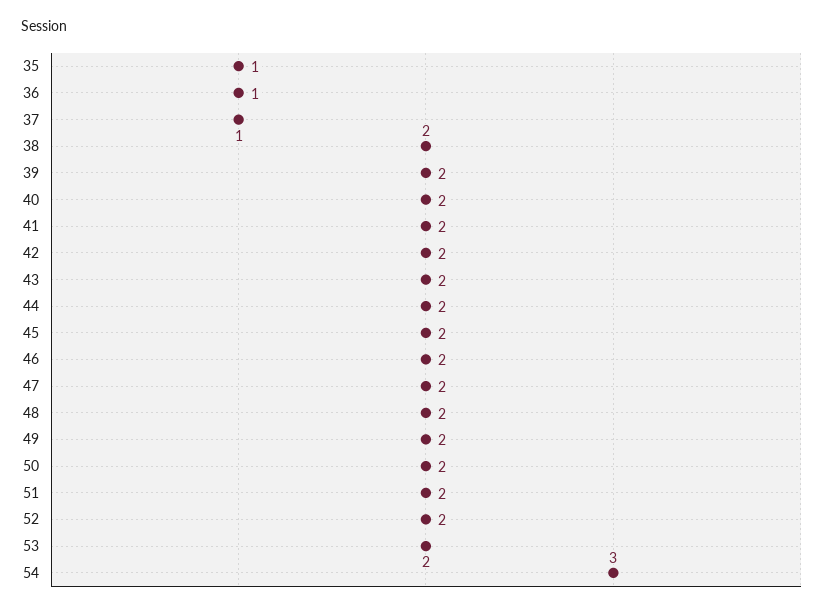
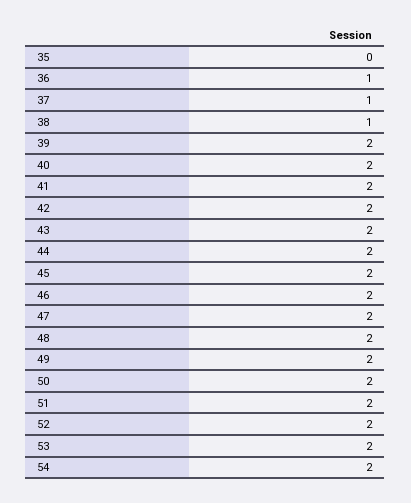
35: 1 -> 0
38: 2 -> 1
54: 3 -> 2

